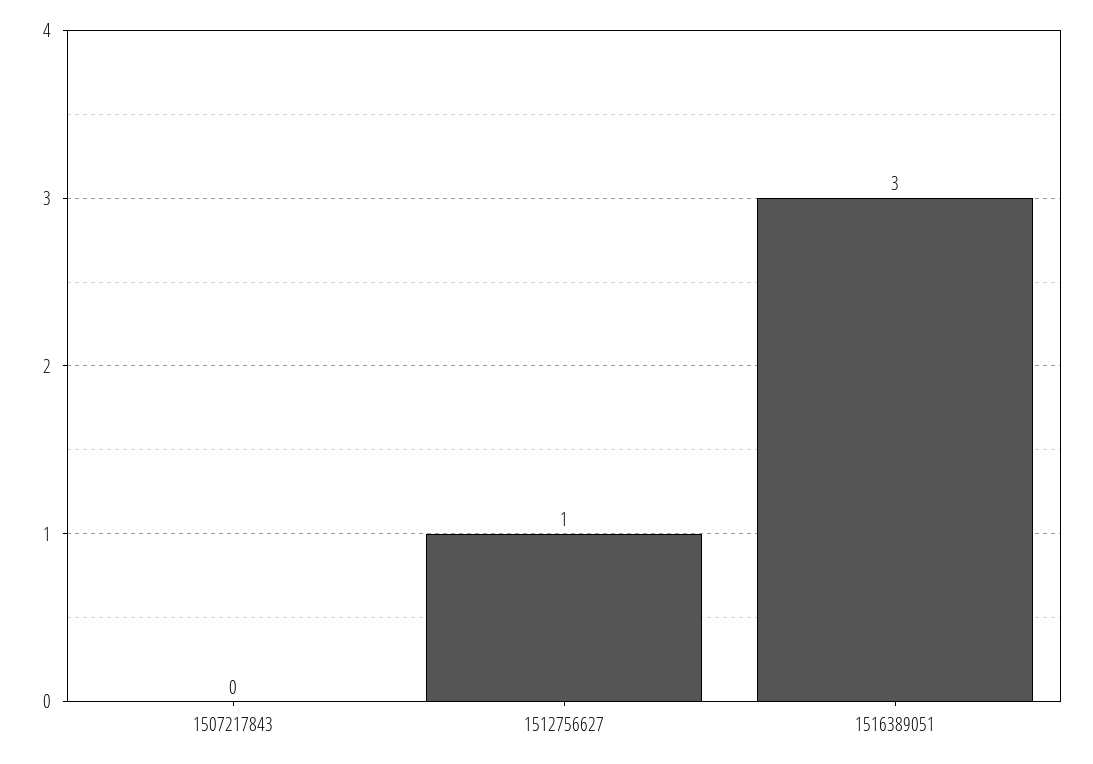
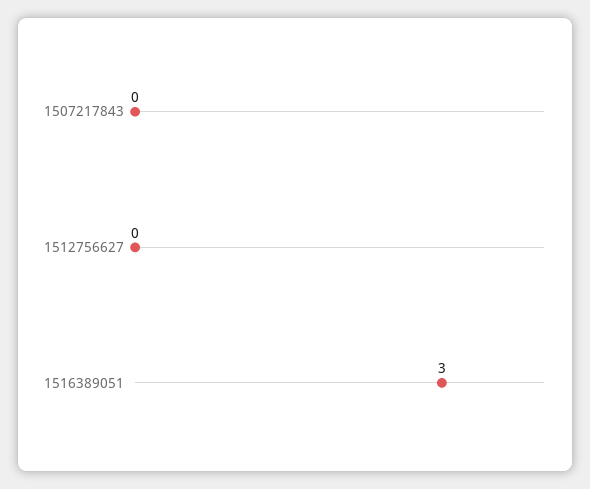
1512756627: 1 -> 0

